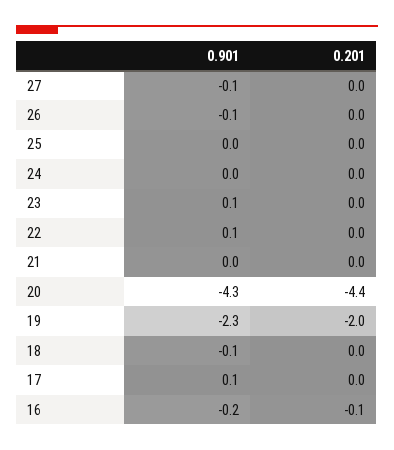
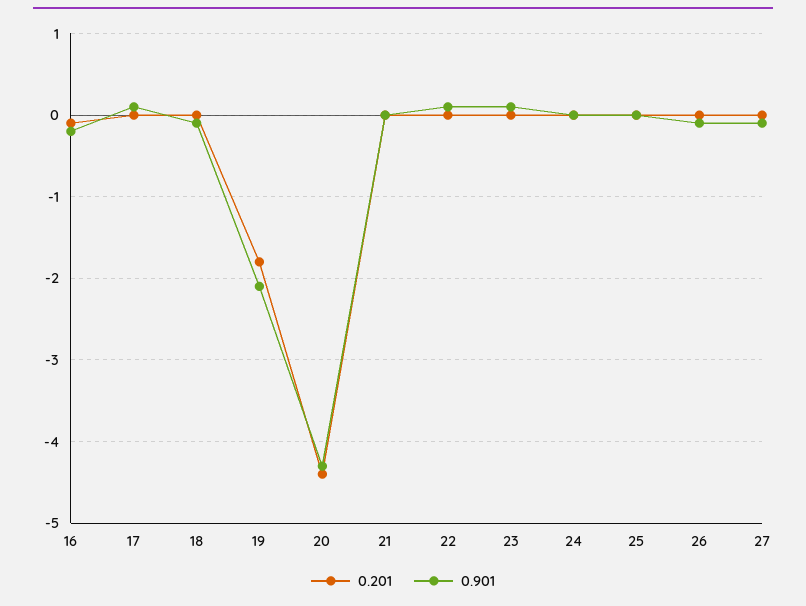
0.901, 19: -2.3 -> -2.1
0.201, 19: -2 -> -1.8

